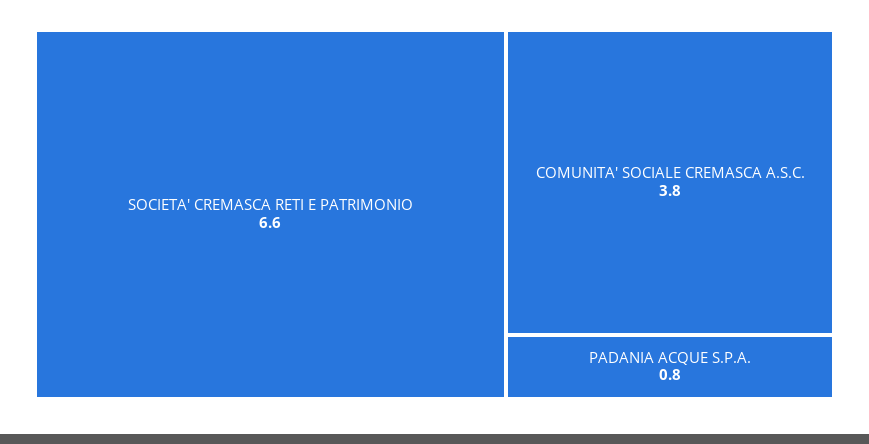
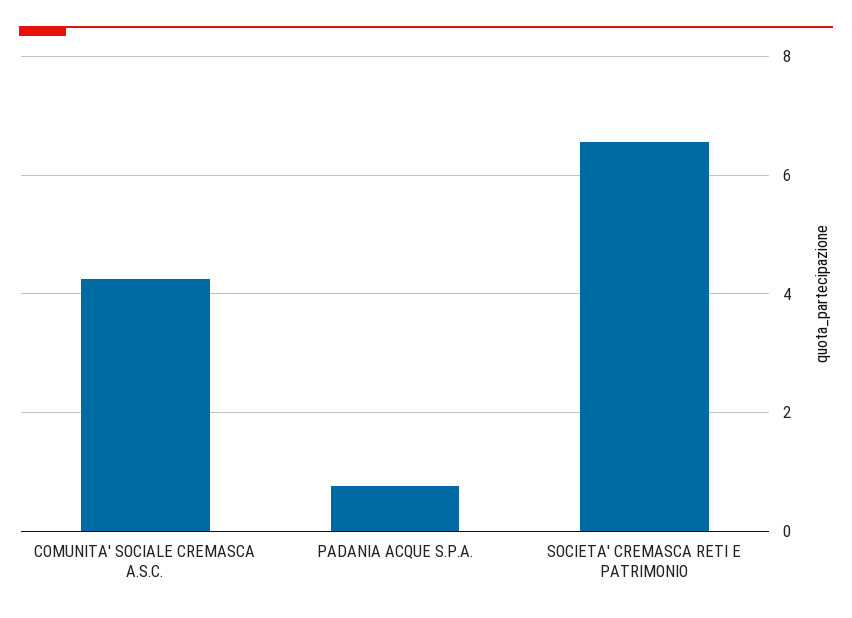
COMUNITA' SOCIALE CREMASCA A.S.C.: 3.8 -> 4.2

